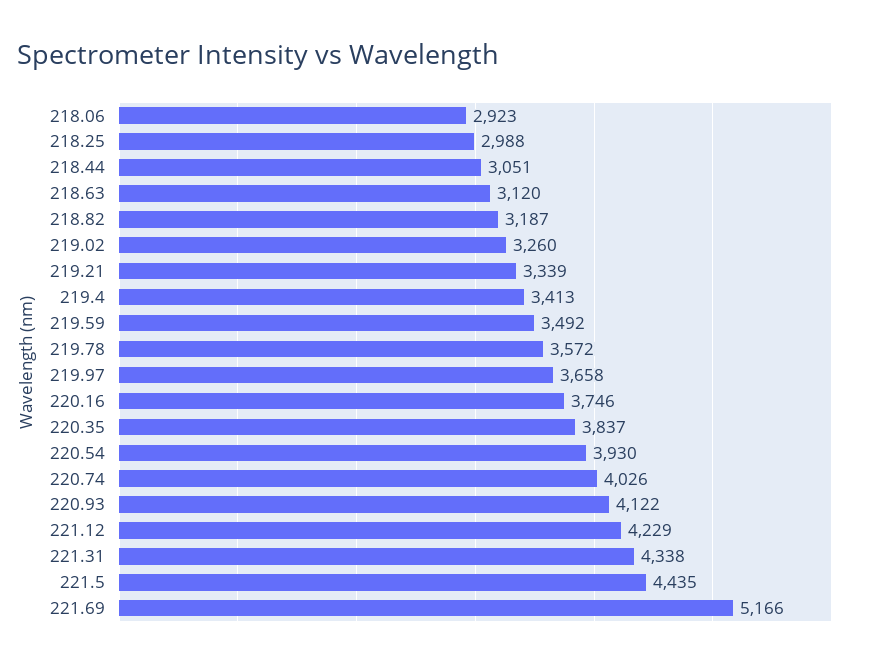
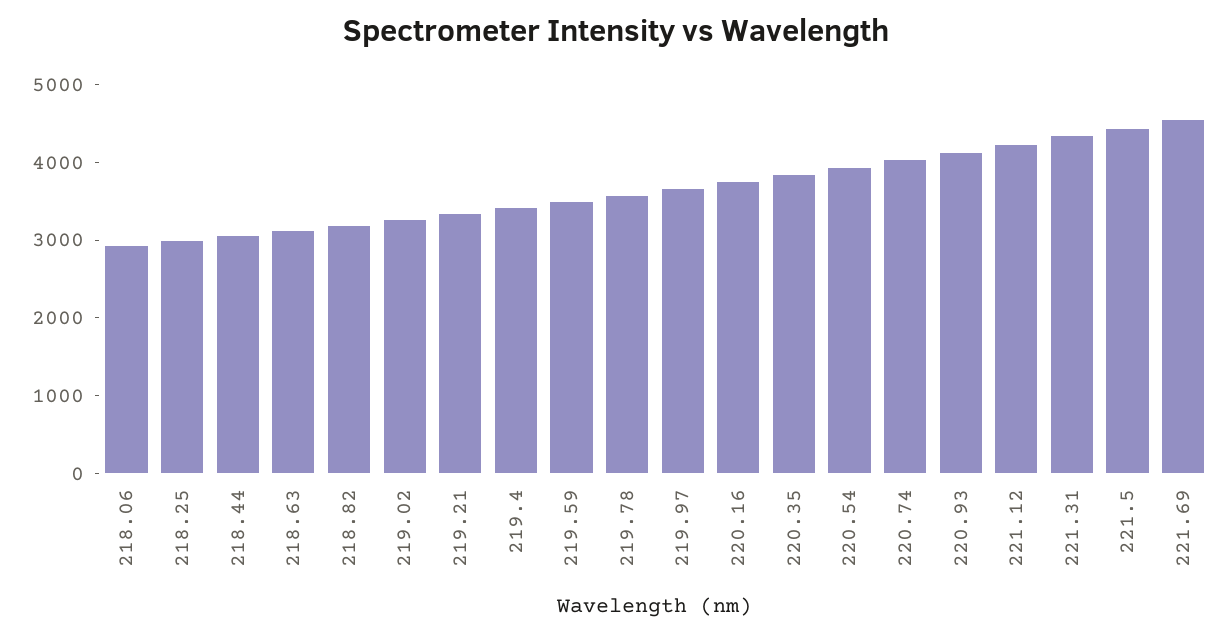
221.69: 5166 -> 4600

